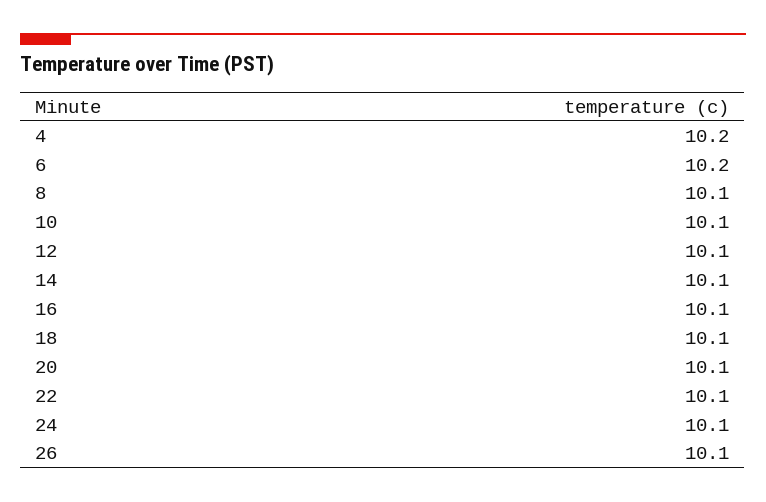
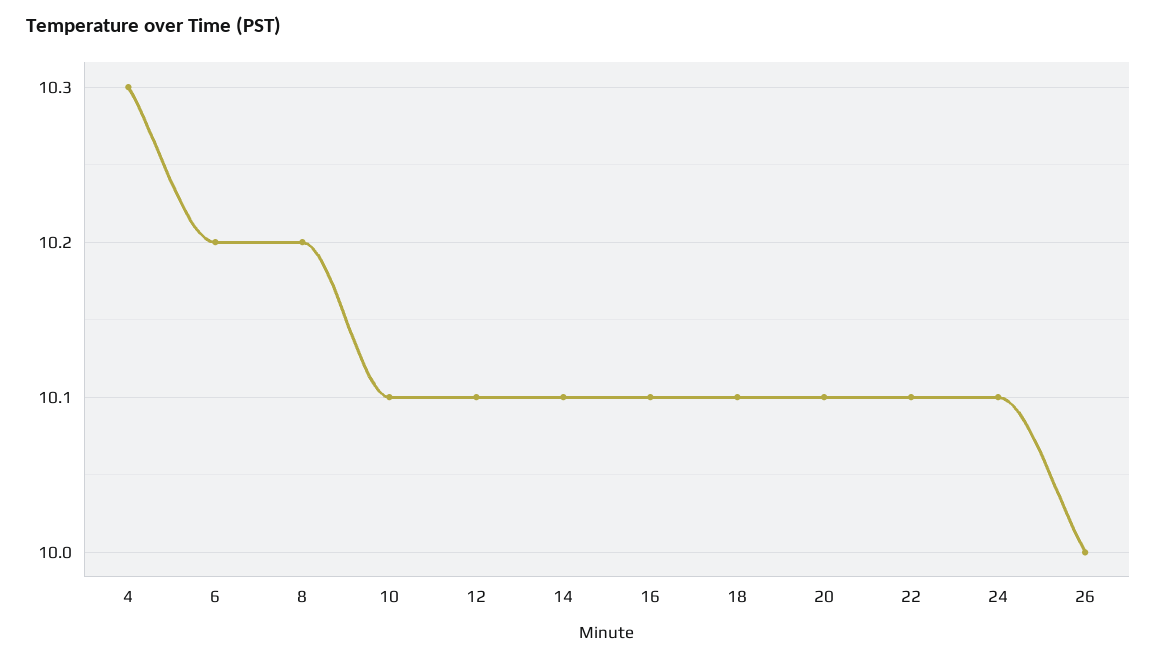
4: 10.2 -> 10.3
8: 10.1 -> 10.2
26: 10.1 -> 10

